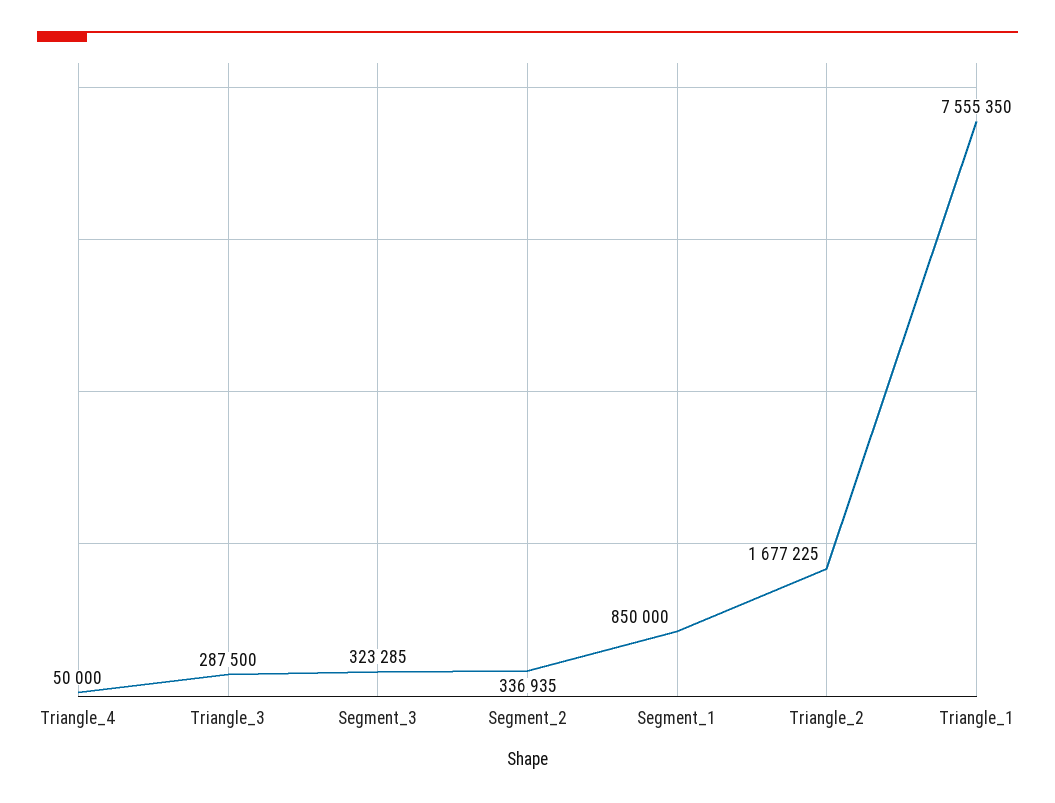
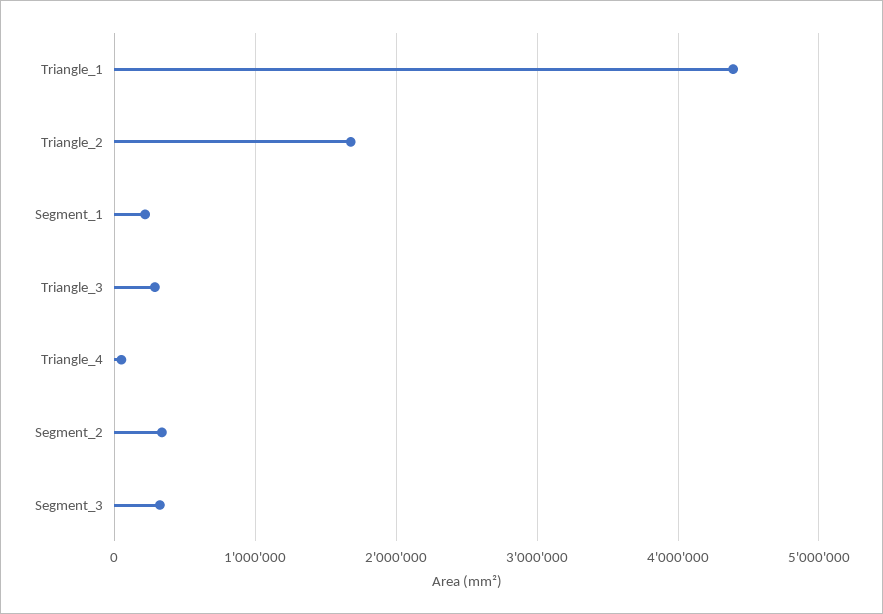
Segment_1: 850000 -> 200000
Triangle_1: 7555350 -> 4400000

